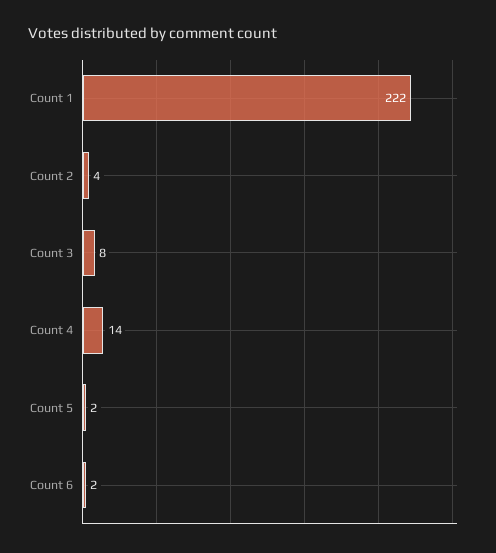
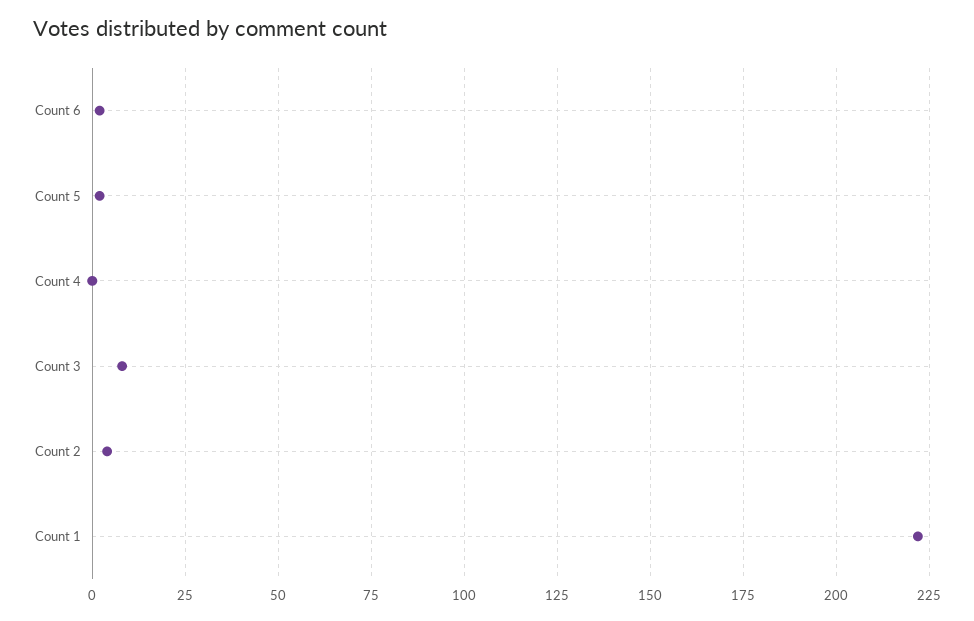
Count 4: 14 -> 0

